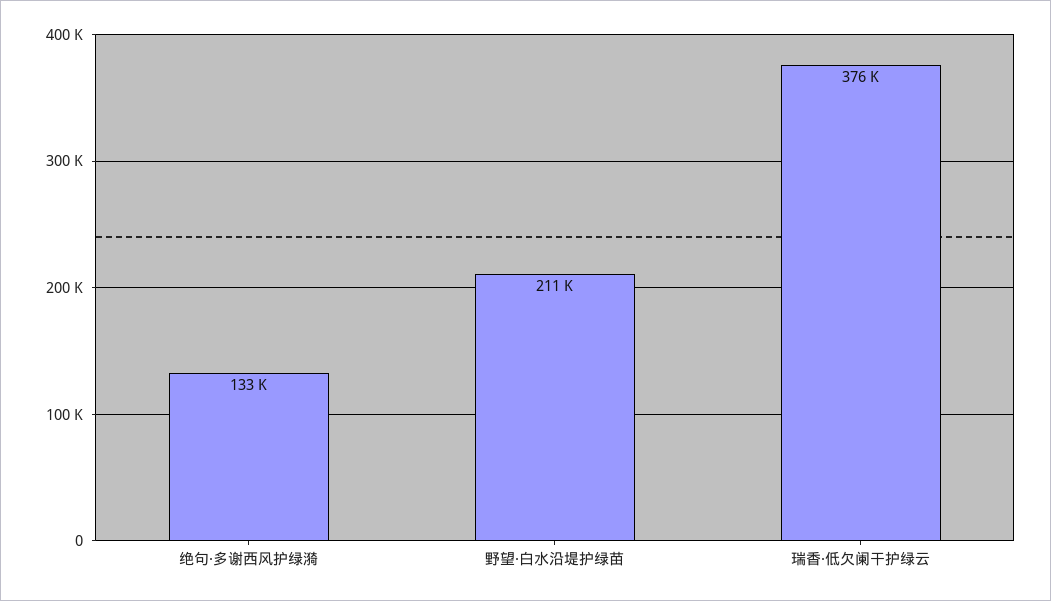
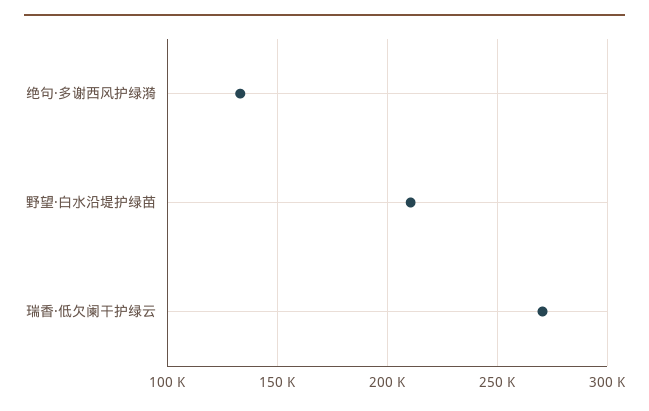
瑞香·低欠阑干护绿云: 376000 -> 270000

